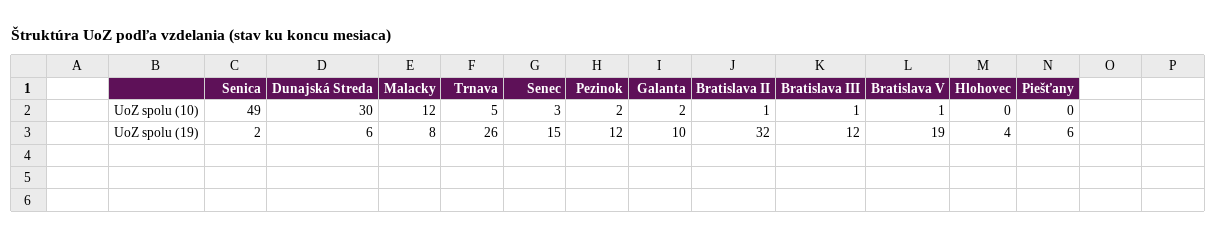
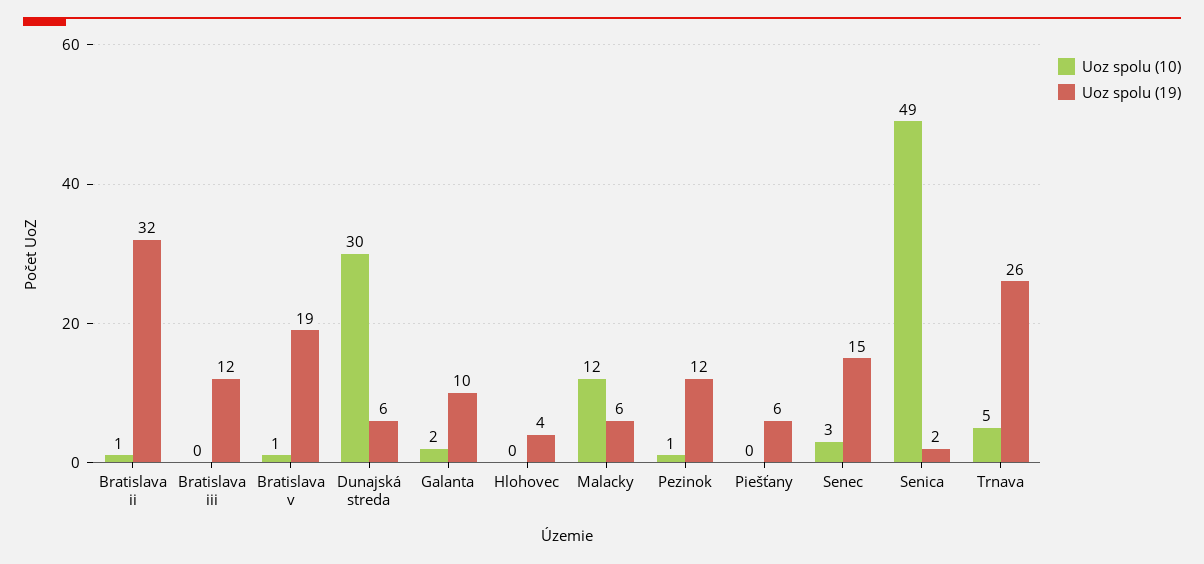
UoZ spolu (10), Pezinok: 2 -> 1
UoZ spolu (10), Bratislava III: 1 -> 0
UoZ spolu (19), Malacky: 8 -> 6

